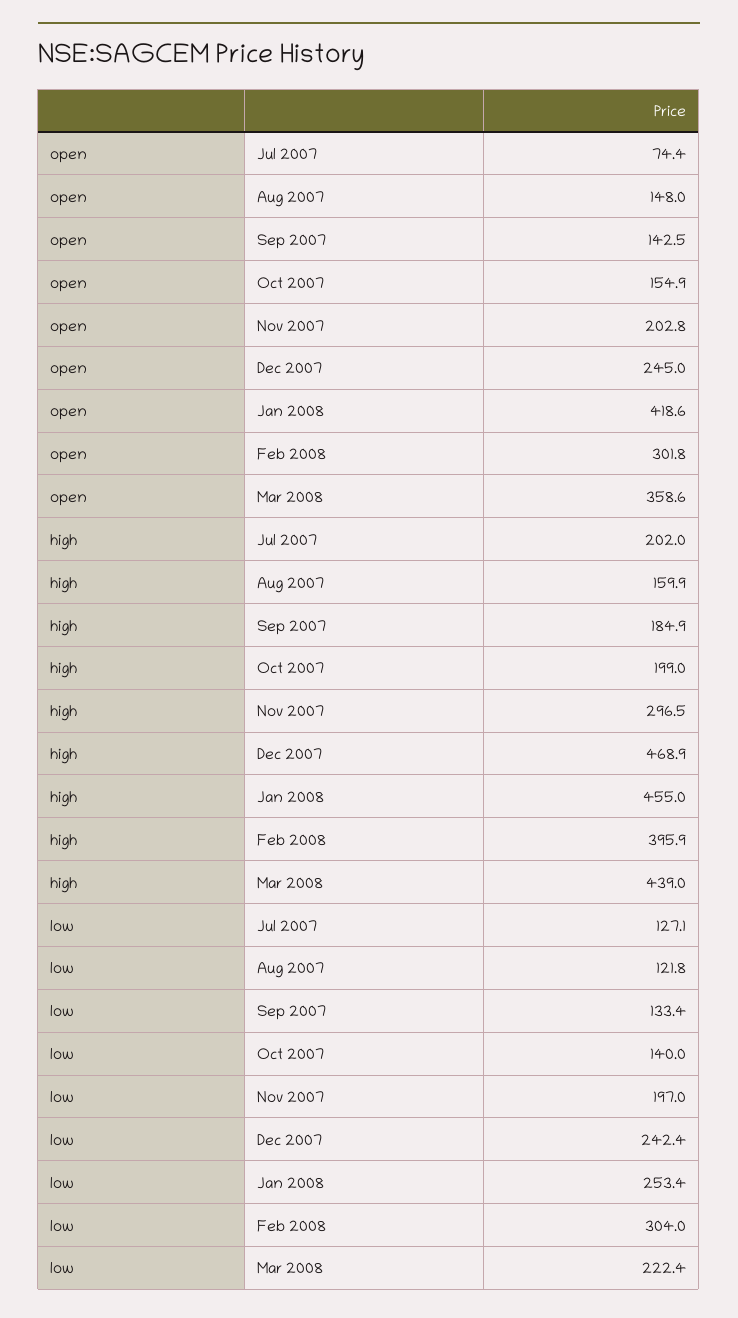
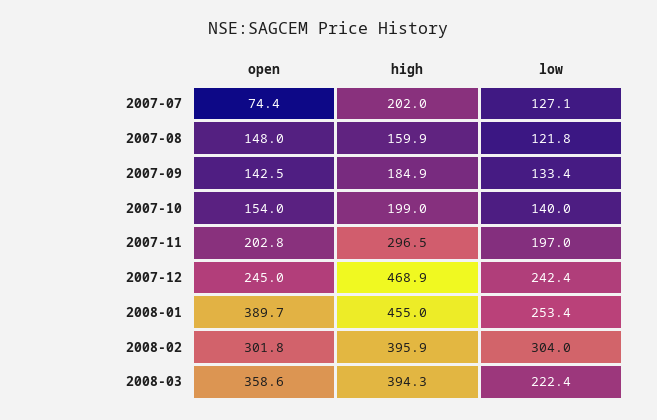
open, Oct 2007: 154.9 -> 154
open, Jan 2008: 418.6 -> 389.7
high, Mar 2008: 439 -> 394.3

